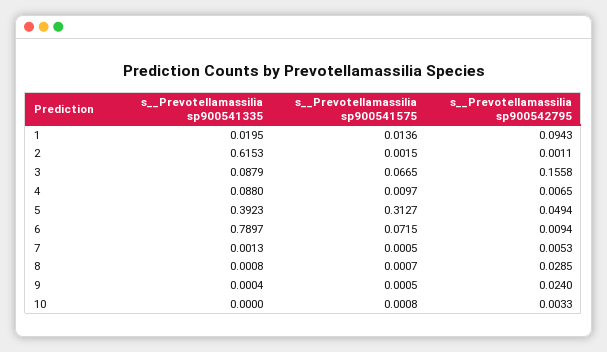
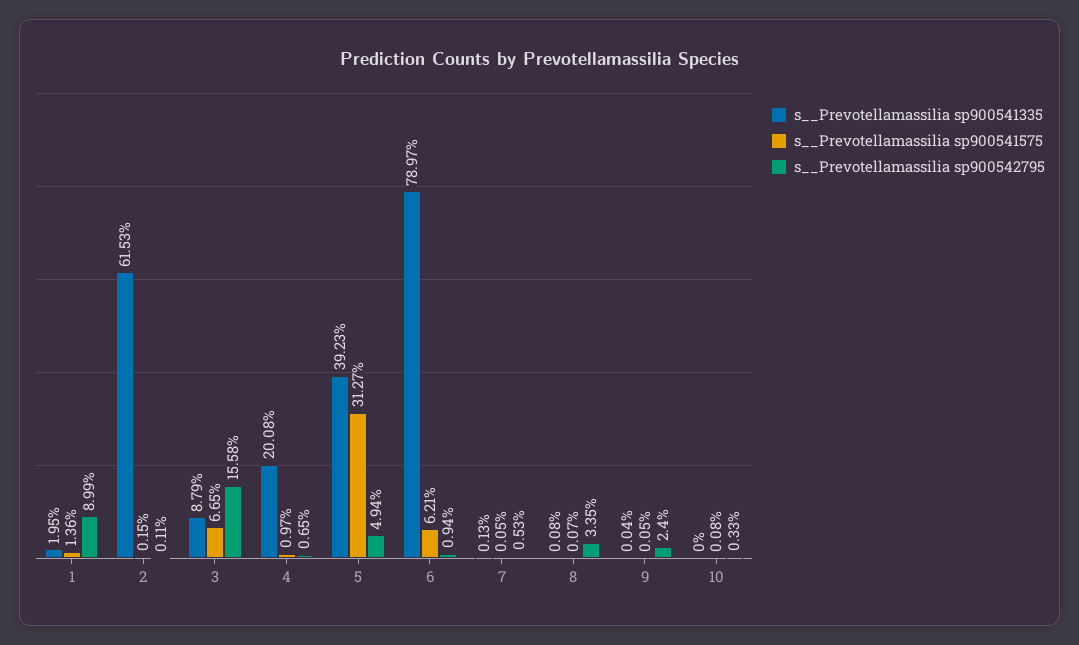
s__Prevotellamassilia sp900542795, 1: 0.0943 -> 0.0899
s__Prevotellamassilia sp900541335, 4: 0.088 -> 0.2008
s__Prevotellamassilia sp900541575, 6: 0.0715 -> 0.0621
s__Prevotellamassilia sp900542795, 8: 0.0285 -> 0.0335

